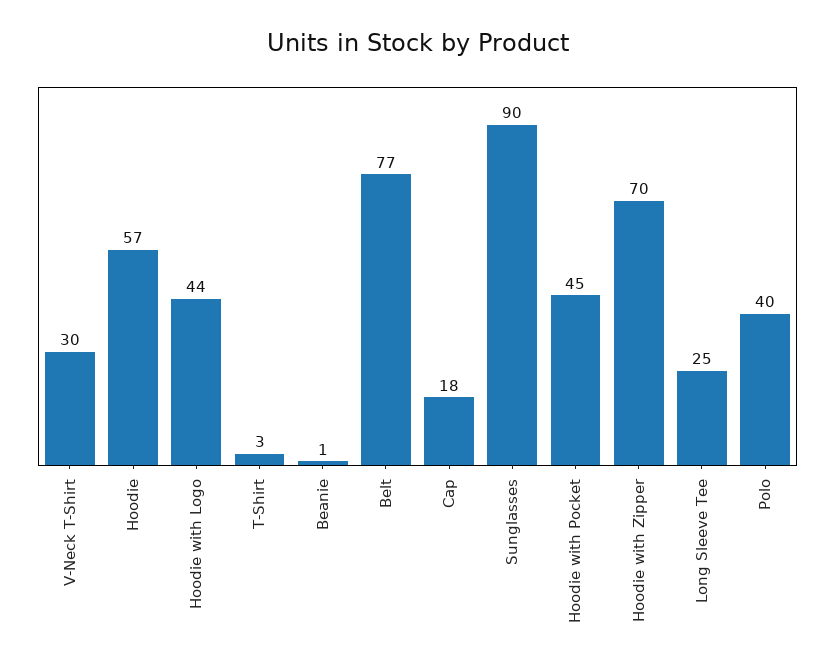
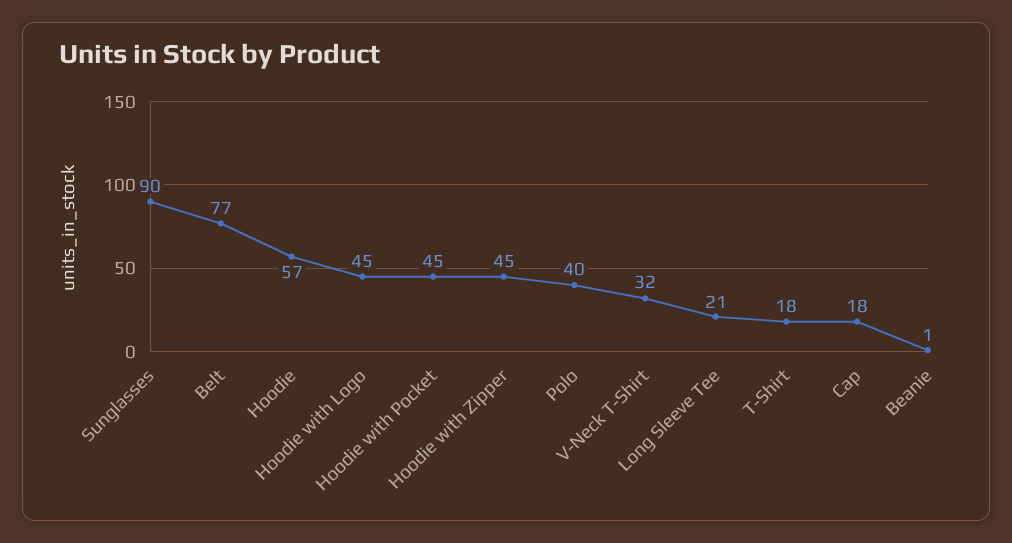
V-Neck T-Shirt: 30 -> 32
Hoodie with Logo: 44 -> 45
T-Shirt: 3 -> 18
Hoodie with Zipper: 70 -> 45
Long Sleeve Tee: 25 -> 21

